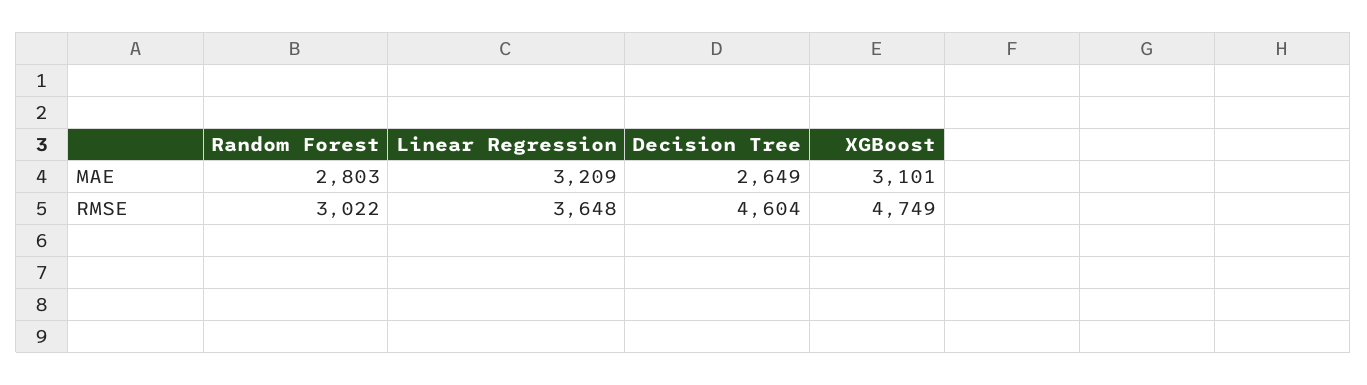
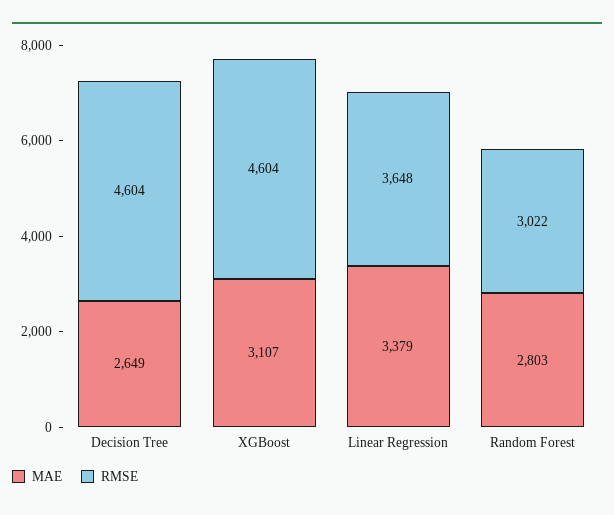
MAE, Linear Regression: 3209 -> 3379
MAE, XGBoost: 3101 -> 3107
RMSE, XGBoost: 4749 -> 4604

